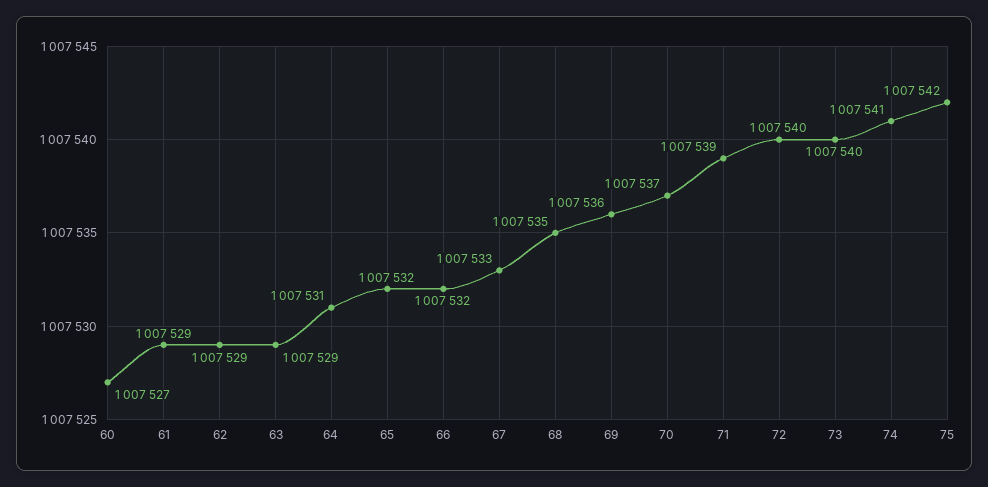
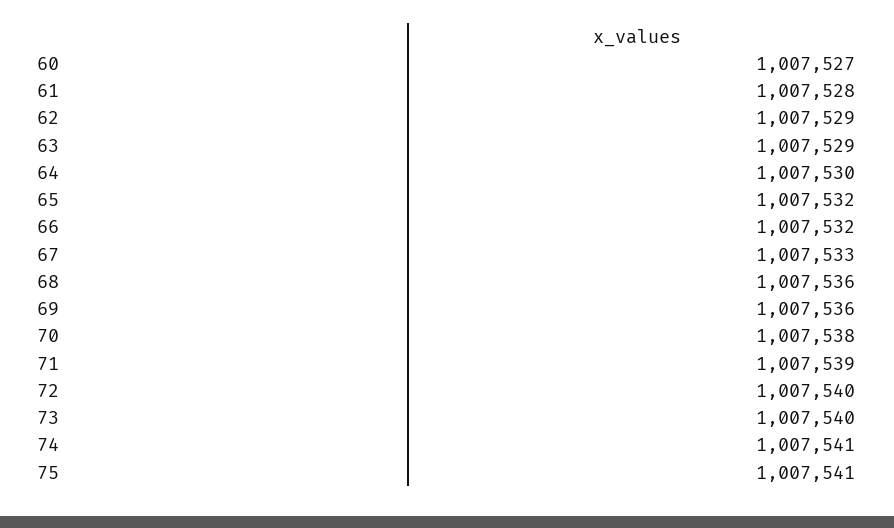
61: 1007529 -> 1007528
64: 1007531 -> 1007530
68: 1007535 -> 1007536
70: 1007537 -> 1007538
75: 1007542 -> 1007541

